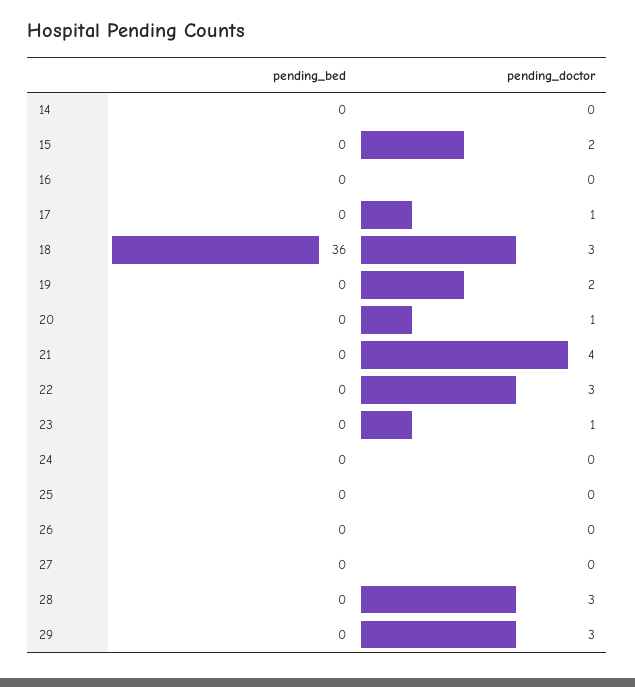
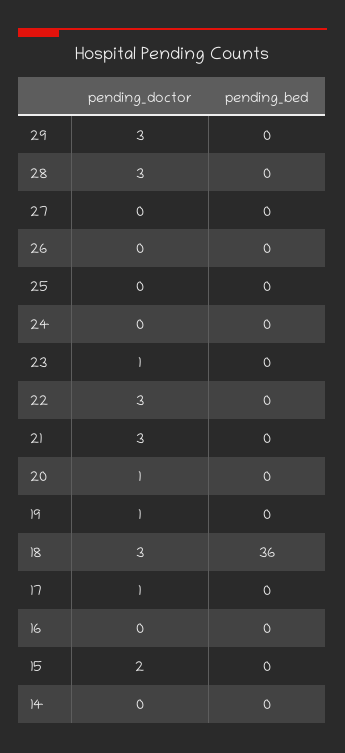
pending_doctor, 19: 2 -> 1
pending_doctor, 21: 4 -> 3

